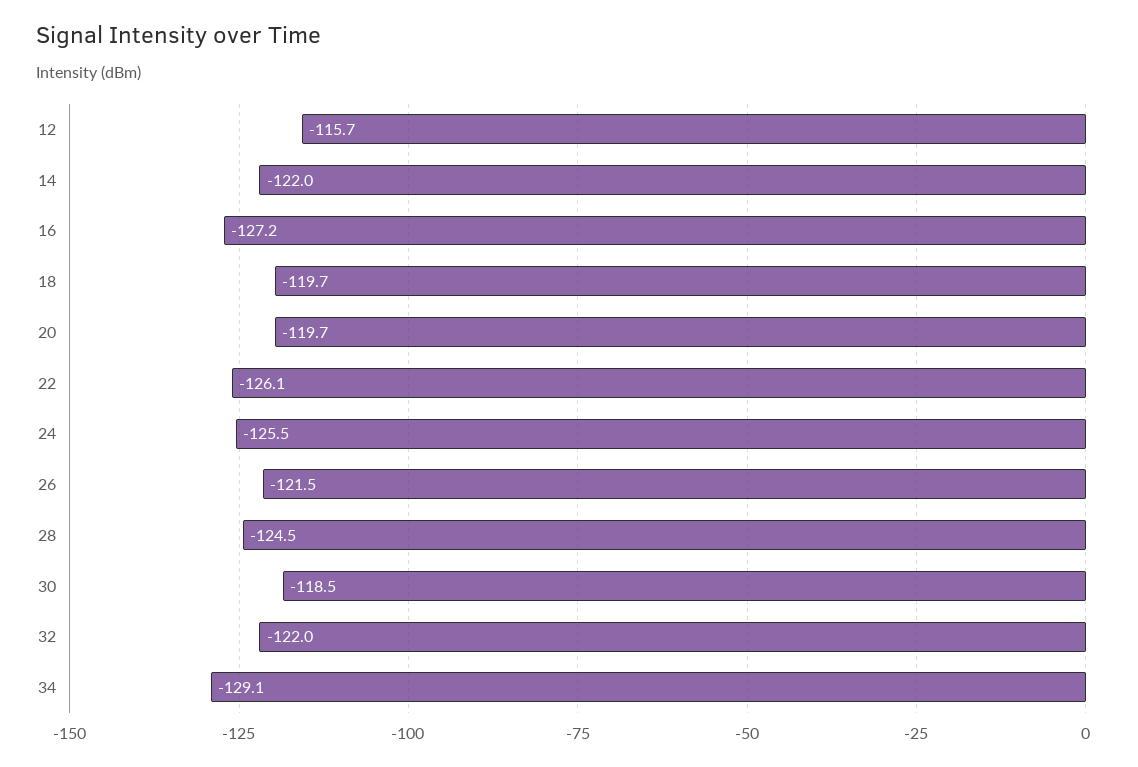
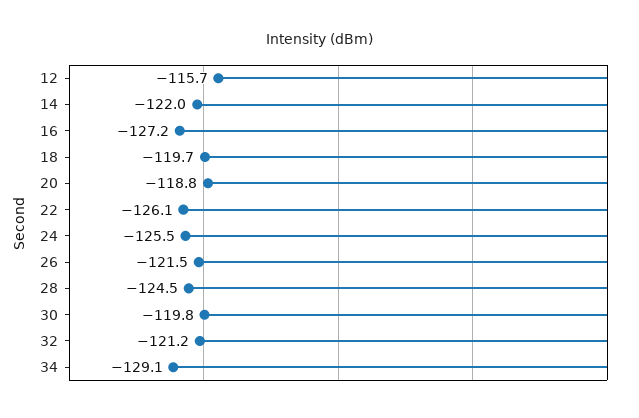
20: -119.7 -> -118.8
30: -118.5 -> -119.8
32: -122 -> -121.2

